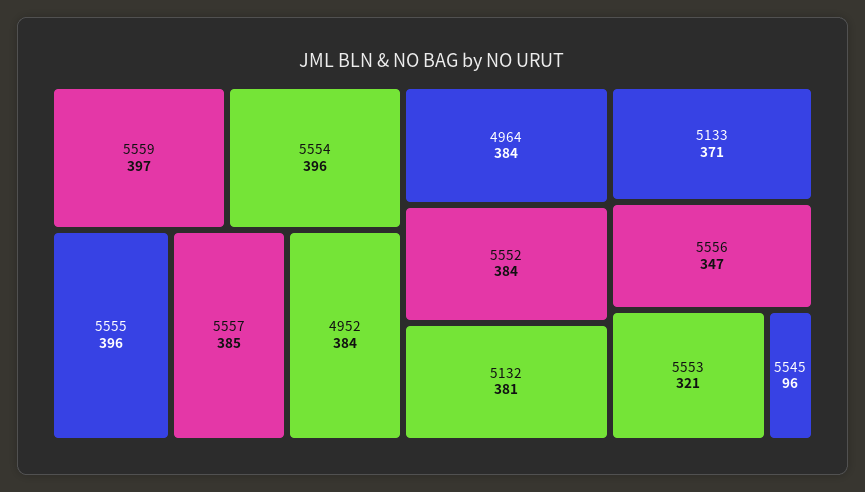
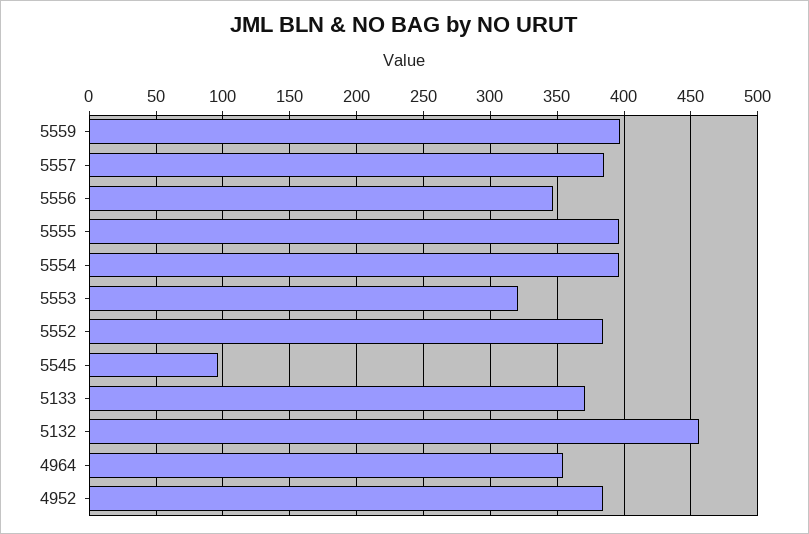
4964: 384 -> 355
5132: 381 -> 455

